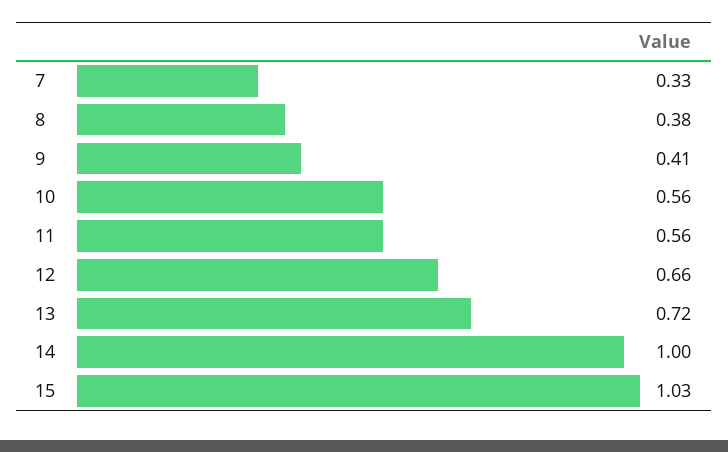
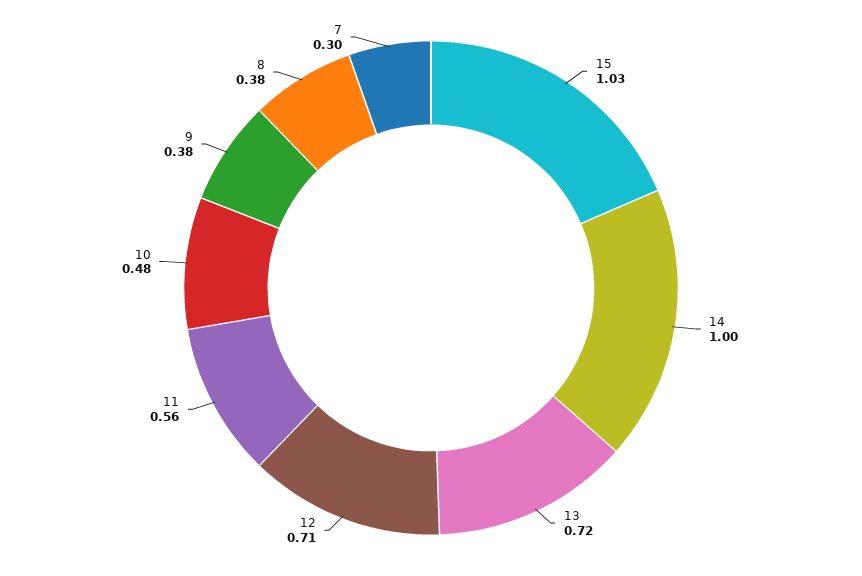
7: 0.33 -> 0.3
9: 0.41 -> 0.38
10: 0.56 -> 0.48
12: 0.66 -> 0.71

